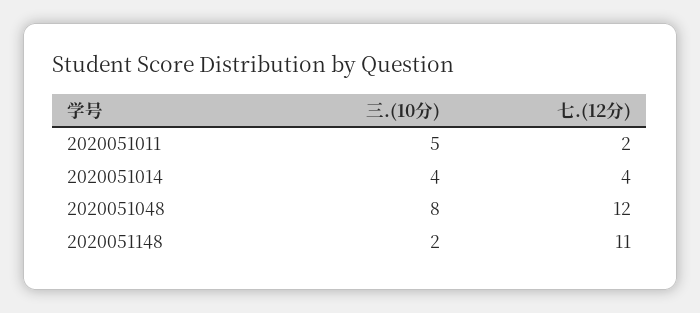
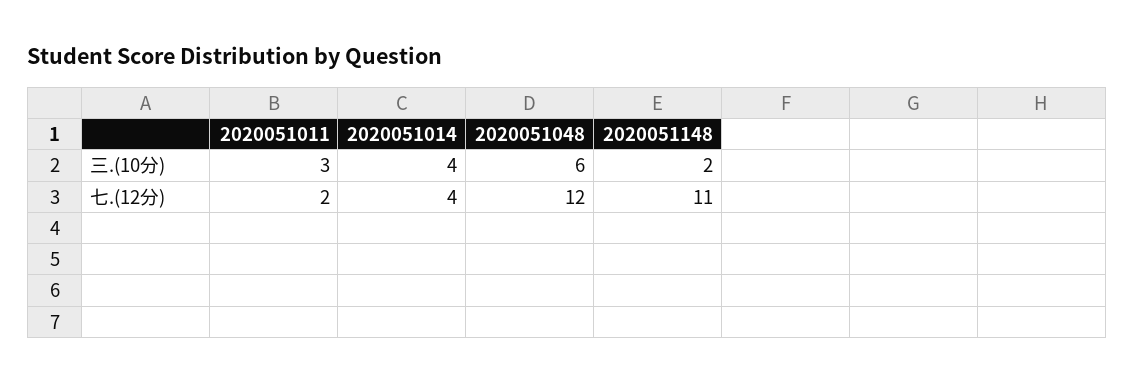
三.(10分), 2020051011: 5 -> 3
三.(10分), 2020051048: 8 -> 6

